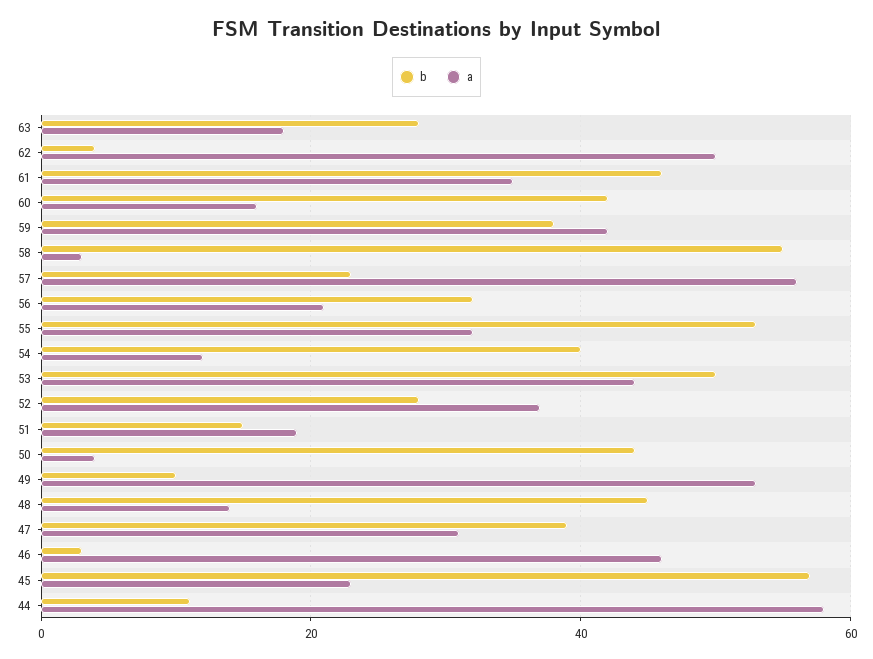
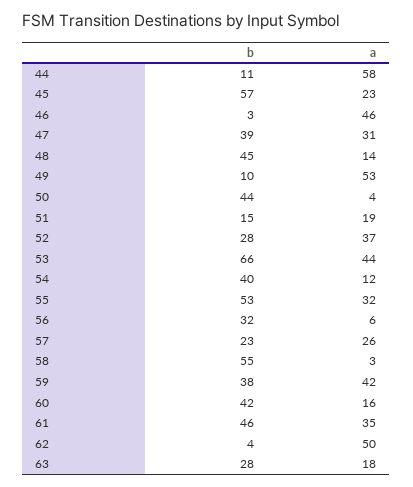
a, 57: 55 -> 26
a, 56: 20 -> 6
b, 53: 50 -> 66

